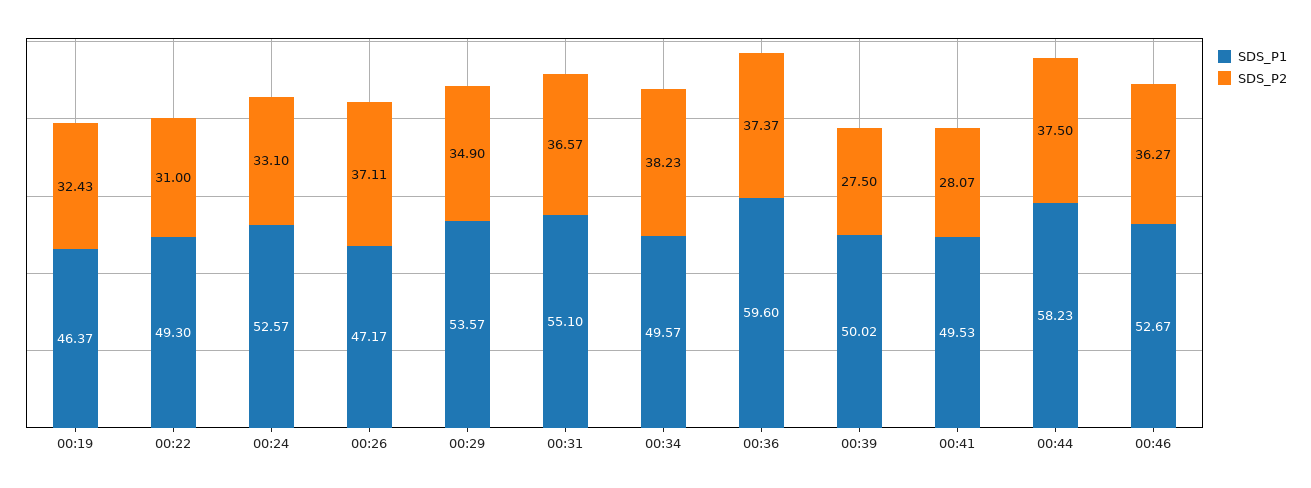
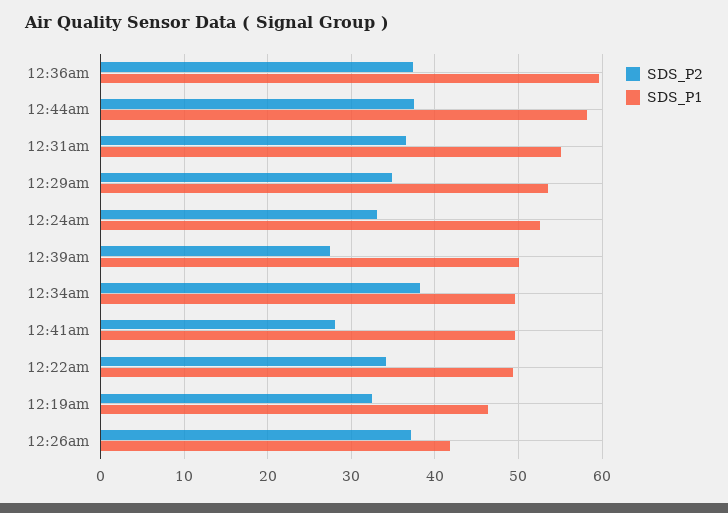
SDS_P2, 00:22: 31 -> 34
SDS_P1, 00:26: 47.17 -> 42
SDS_P1, 00:46: 52.67 -> none
SDS_P2, 00:46: 36.27 -> none

